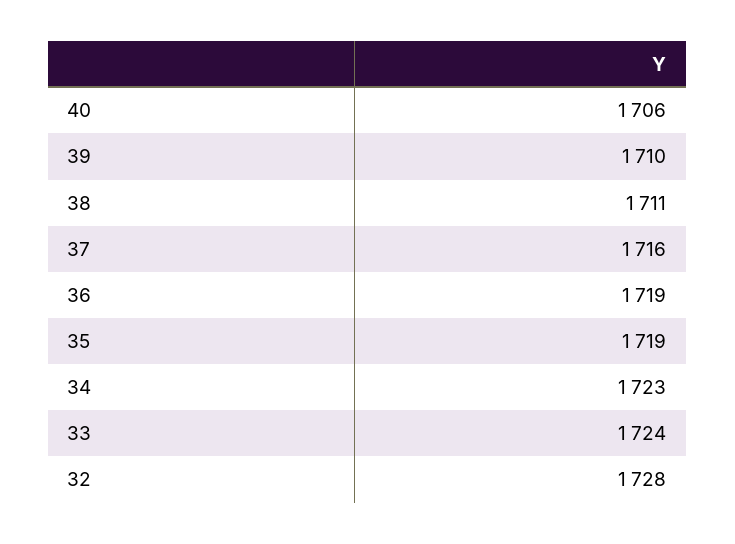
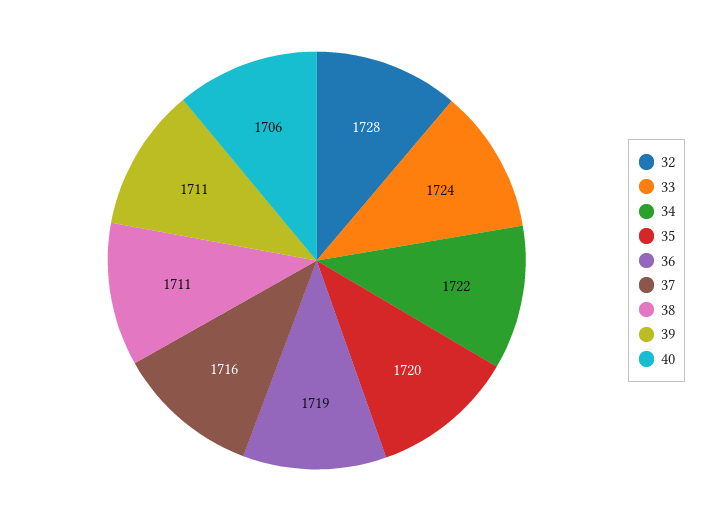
39: 1710 -> 1711
35: 1719 -> 1720
34: 1723 -> 1722

